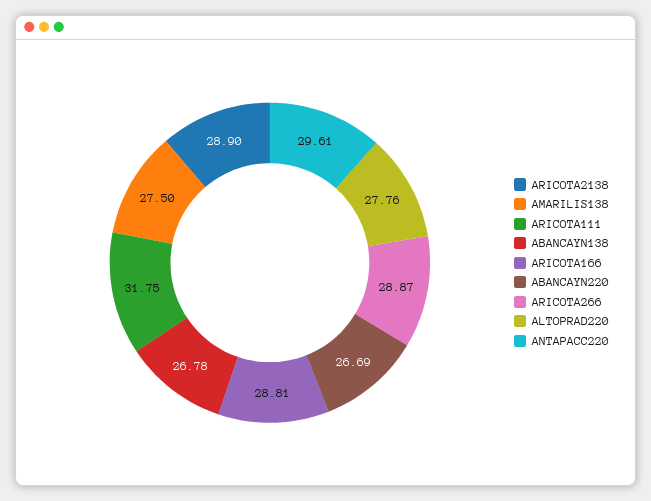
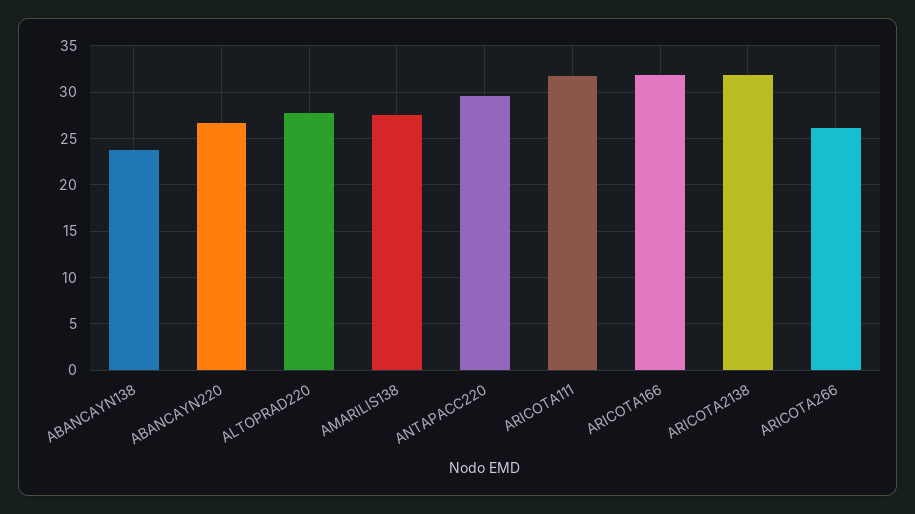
ARICOTA2138: 28.9 -> 32
ABANCAYN138: 26.78 -> 24
ARICOTA166: 28.81 -> 32
ARICOTA266: 28.87 -> 26

